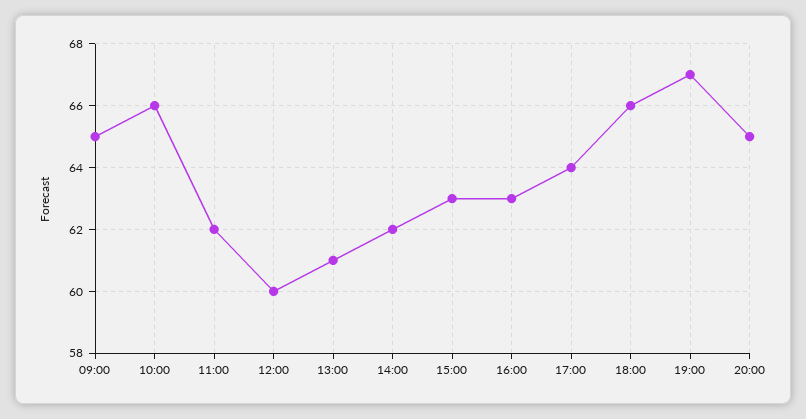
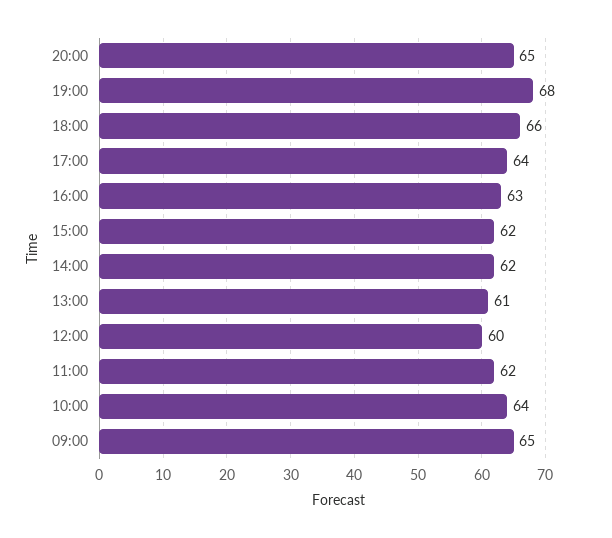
10:00: 66 -> 64
15:00: 63 -> 62
19:00: 67 -> 68

